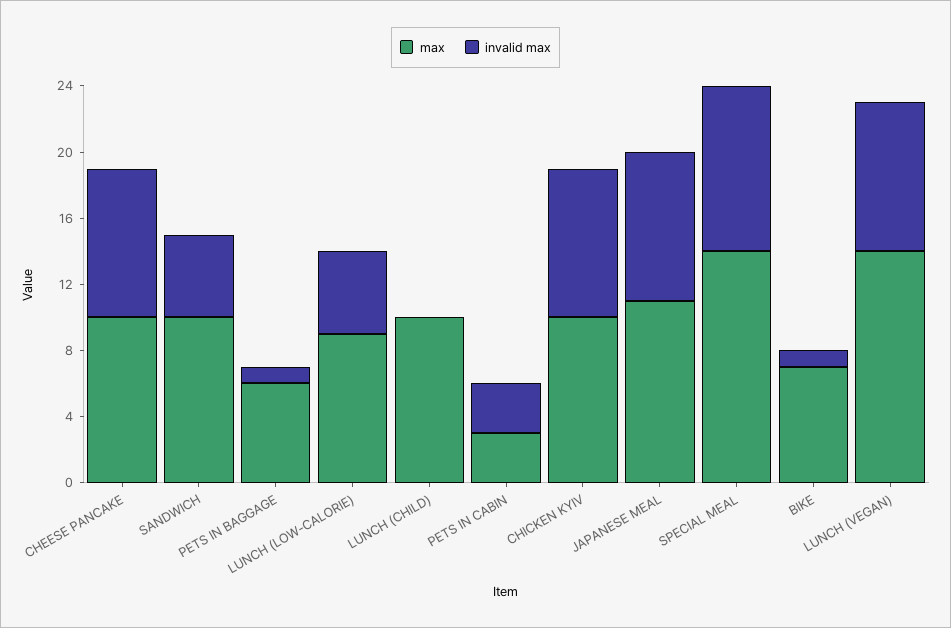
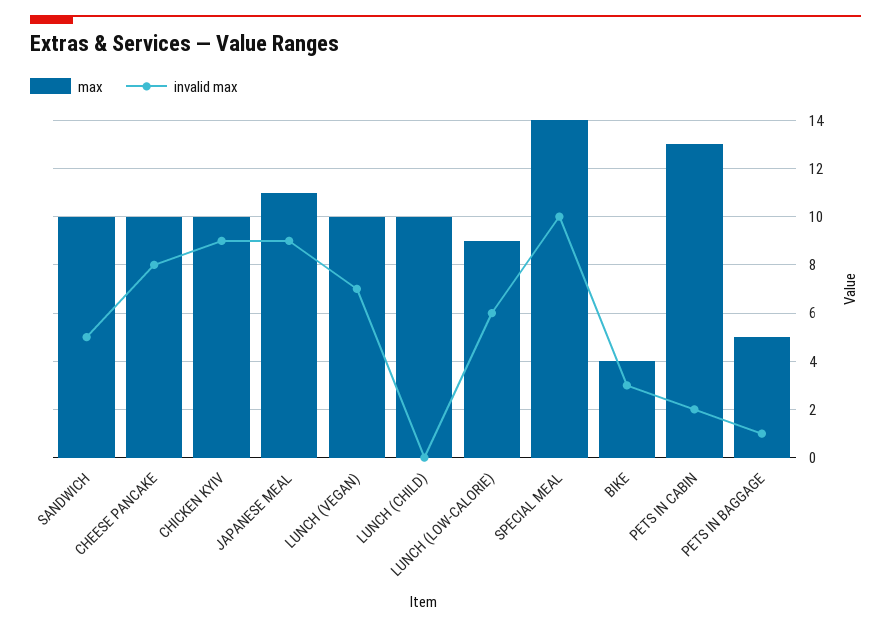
invalid max, CHEESE PANCAKE: 9 -> 8
max, PETS IN BAGGAGE: 6 -> 5
invalid max, LUNCH (LOW-CALORIE): 5 -> 6
max, PETS IN CABIN: 3 -> 13
invalid max, PETS IN CABIN: 3 -> 2
max, BIKE: 7 -> 4
invalid max, BIKE: 1 -> 3
max, LUNCH (VEGAN): 14 -> 10
invalid max, LUNCH (VEGAN): 9 -> 7

